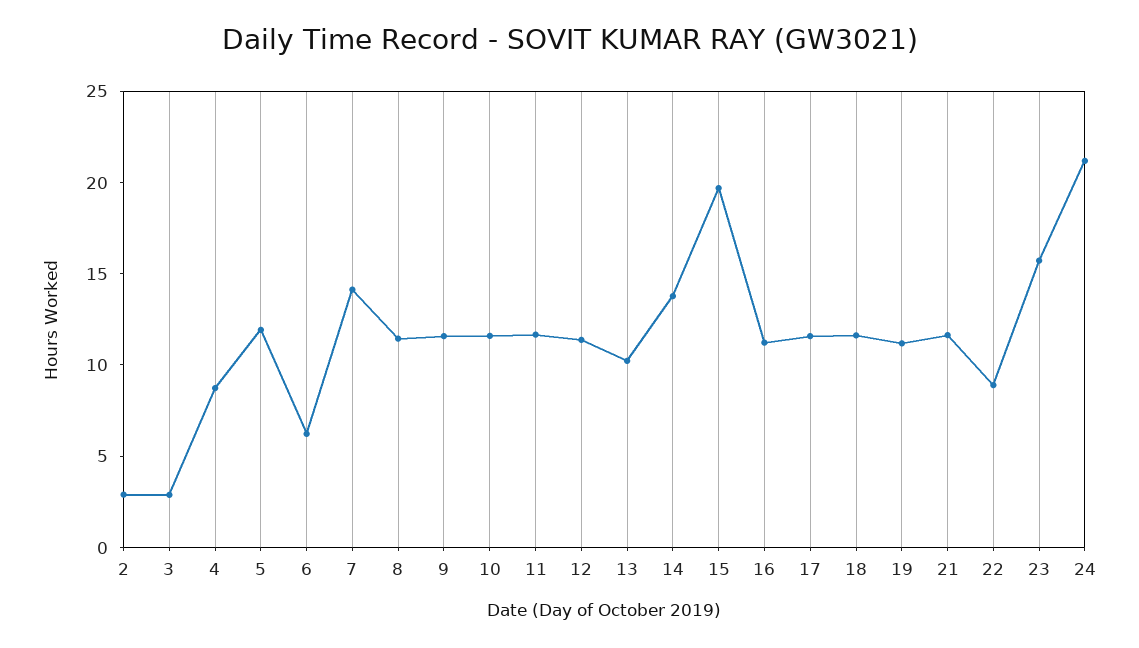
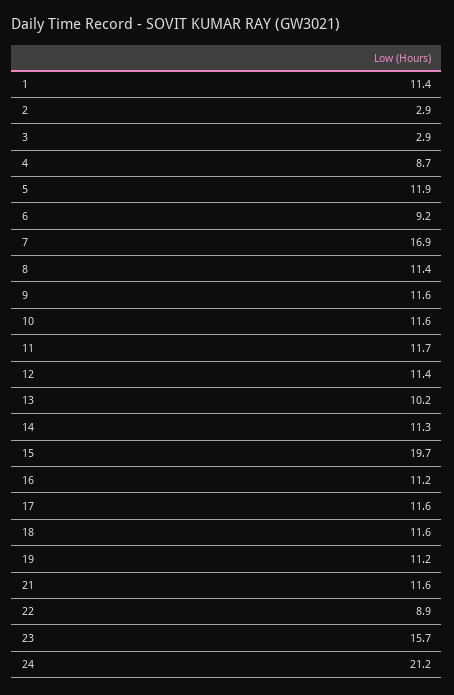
6: 6 -> 9.2
7: 14 -> 16.9
14: 14 -> 11.3
1: none -> 11.4

